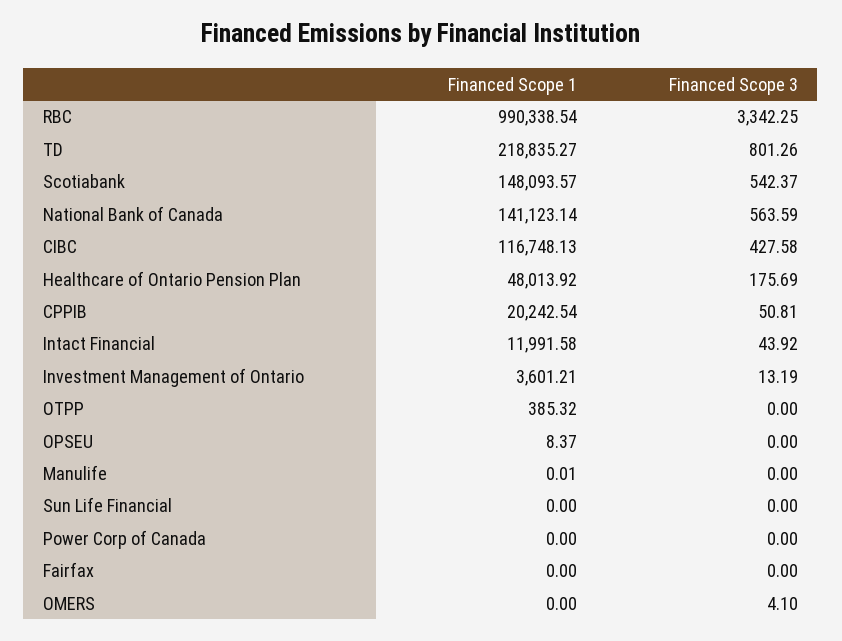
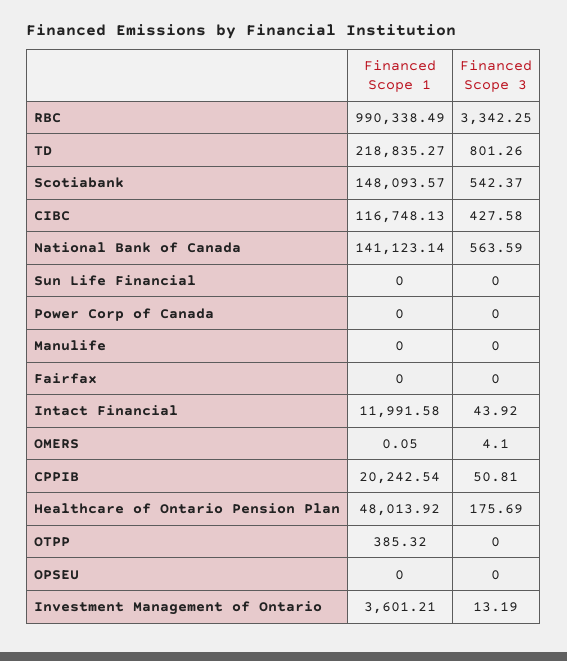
Financed Scope 1, RBC: 990338.54 -> 990338.49
Financed Scope 1, OPSEU: 8.37 -> 0
Financed Scope 1, Manulife: 0.01 -> 0
Financed Scope 1, OMERS: 0 -> 0.05

